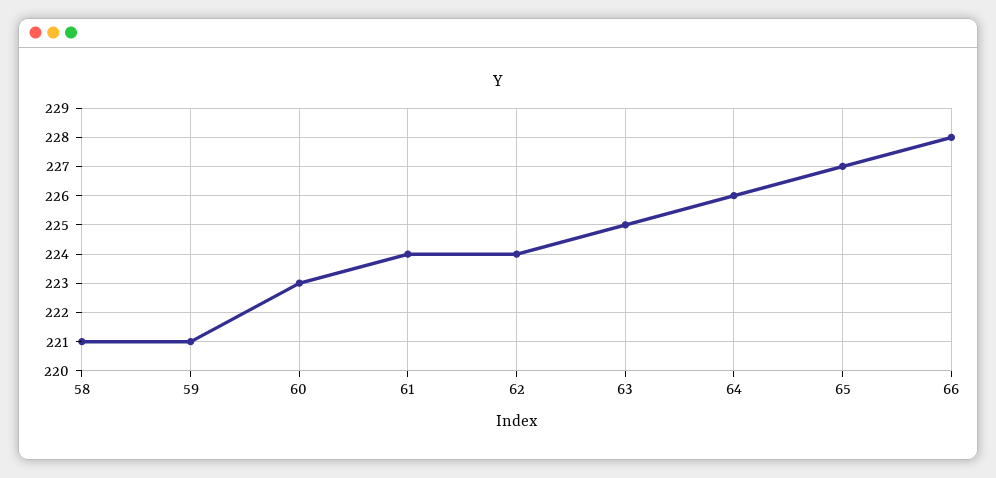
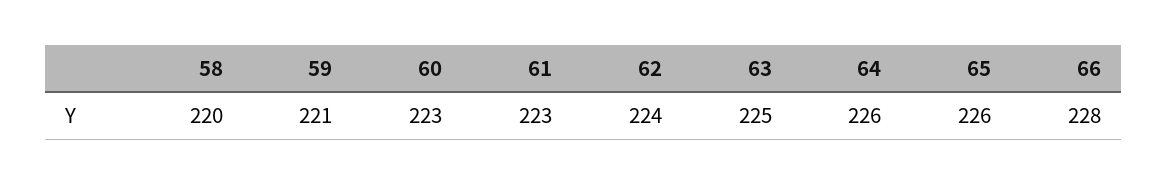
58: 221 -> 220
61: 224 -> 223
65: 227 -> 226

